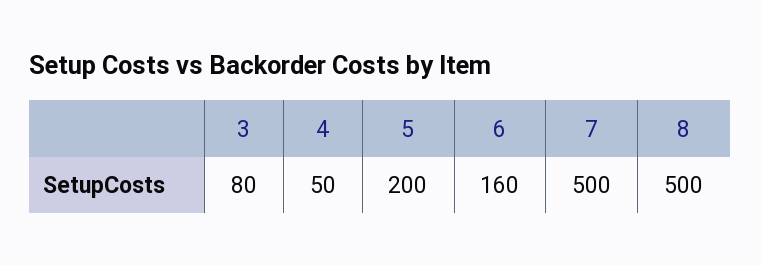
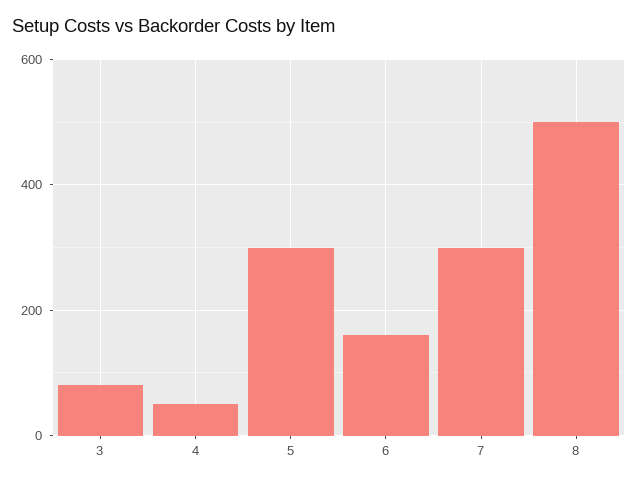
5: 200 -> 300
7: 500 -> 300

